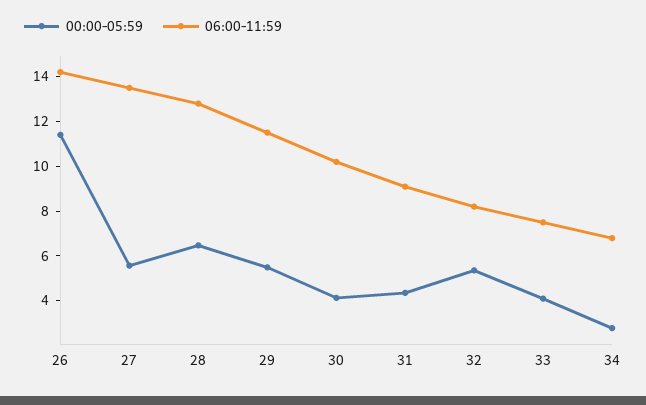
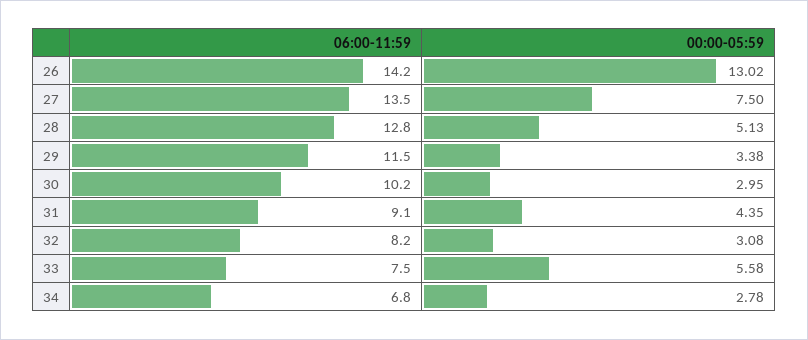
00:00-05:59, 26: 11.5 -> 13.02
00:00-05:59, 27: 5.5 -> 7.5
00:00-05:59, 28: 6.5 -> 5.13
00:00-05:59, 29: 5.5 -> 3.38
00:00-05:59, 30: 4 -> 2.95
00:00-05:59, 32: 5.5 -> 3.08
00:00-05:59, 33: 4 -> 5.58

